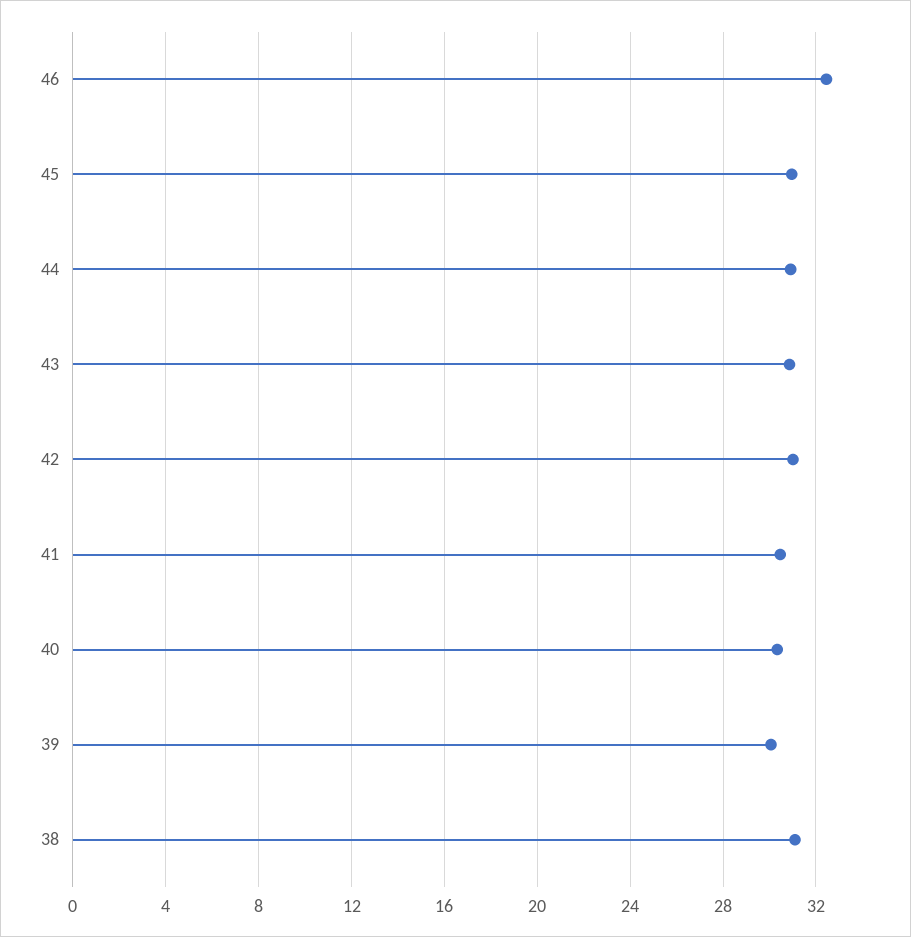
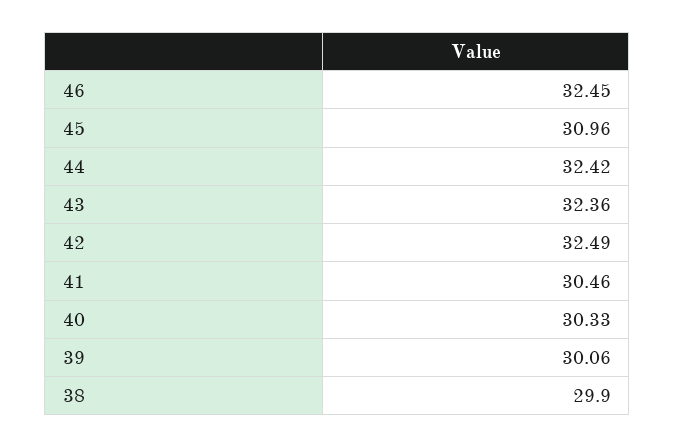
44: 31 -> 32.42
43: 31 -> 32.36
42: 31 -> 32.49
38: 31 -> 29.9

